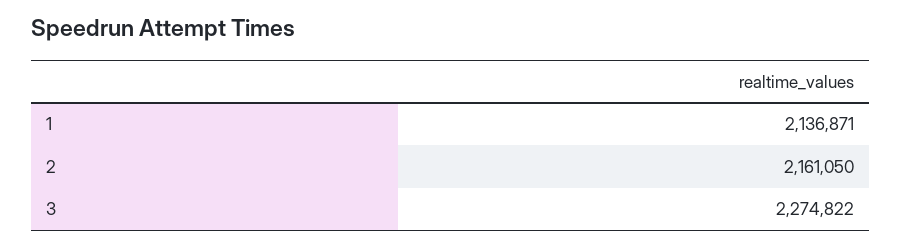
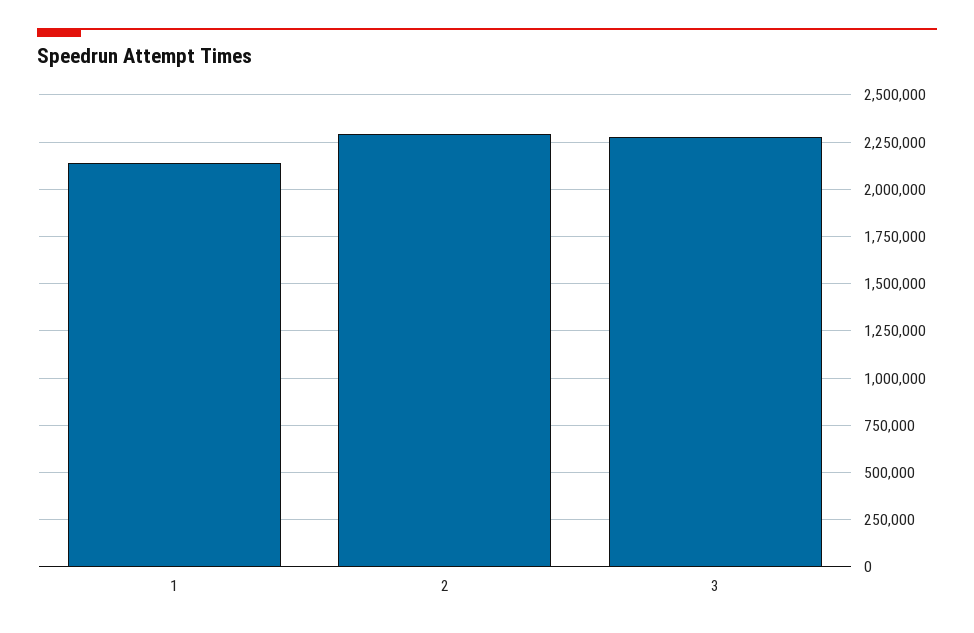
2: 2161050 -> 2300000

